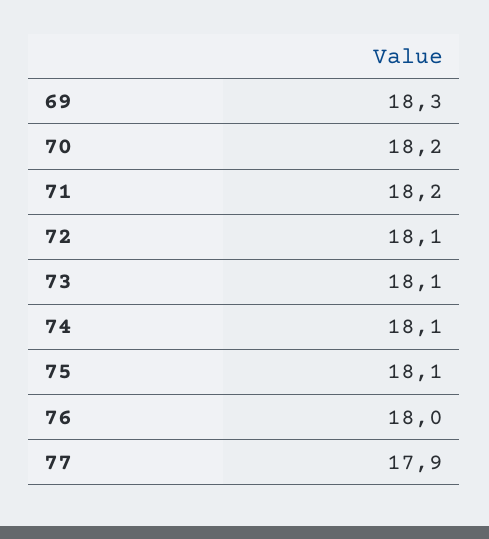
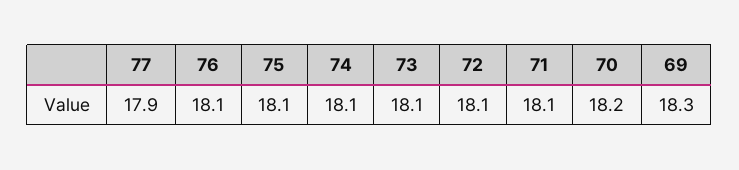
71: 18.2 -> 18.1
76: 18 -> 18.1

